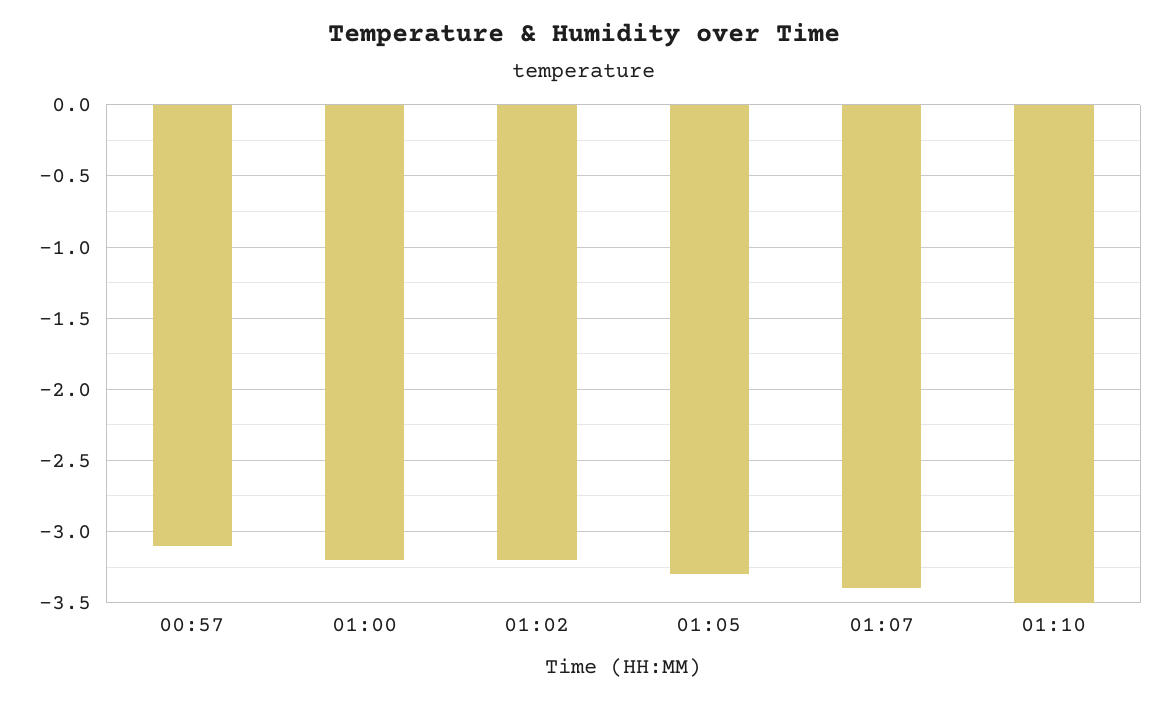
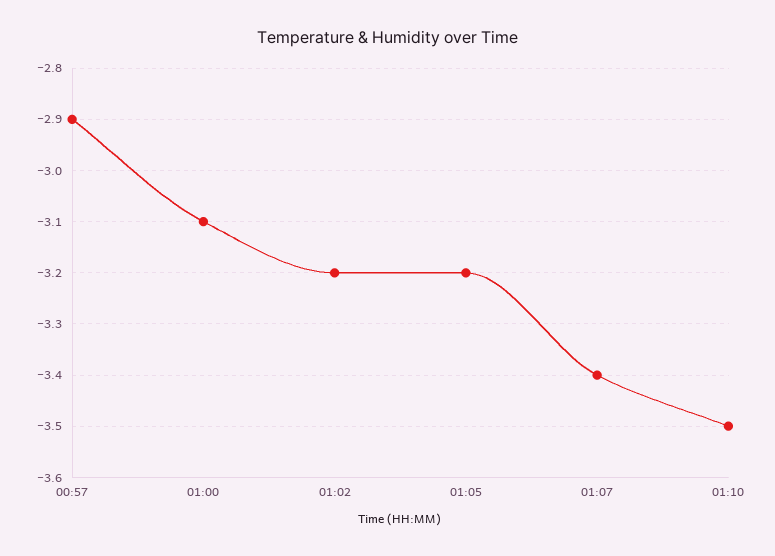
00:57: -3.1 -> -2.9
01:00: -3.2 -> -3.1
01:05: -3.3 -> -3.2

